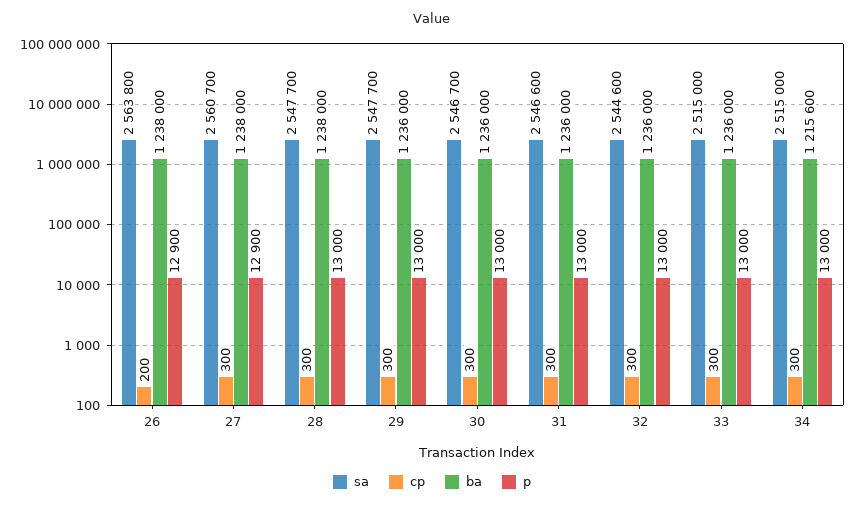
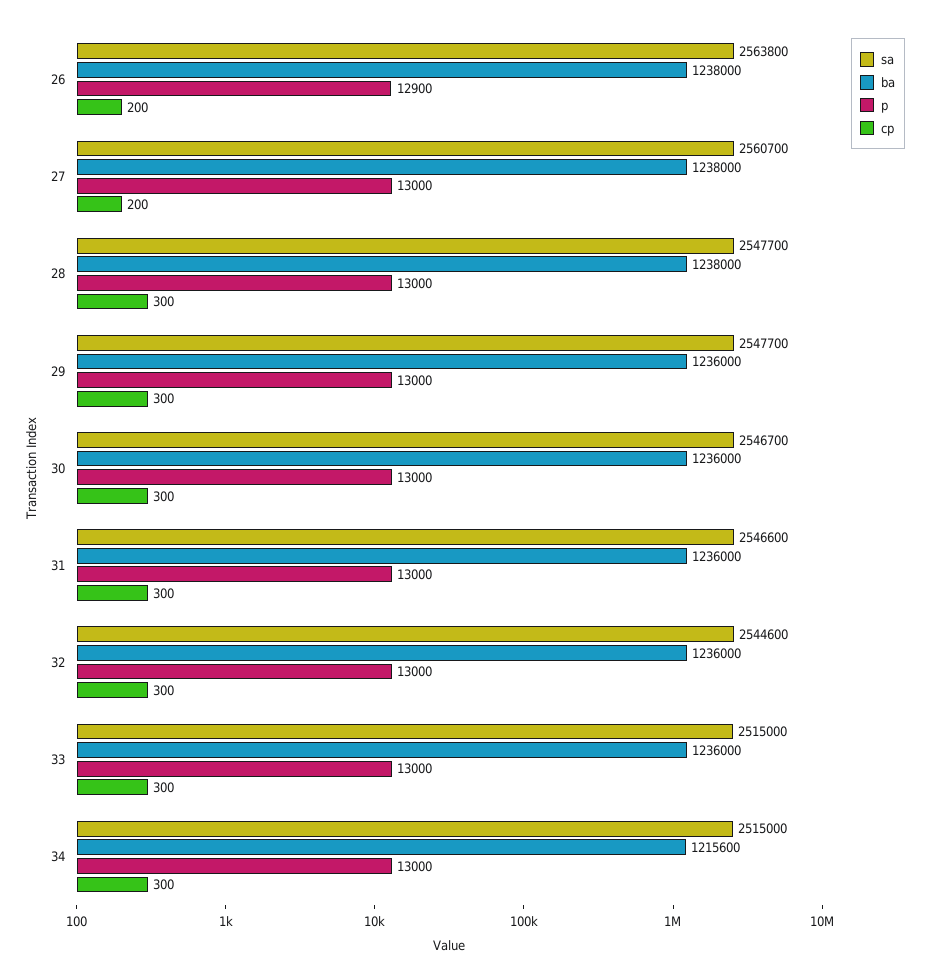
cp, 27: 300 -> 200
p, 27: 12900 -> 13000

